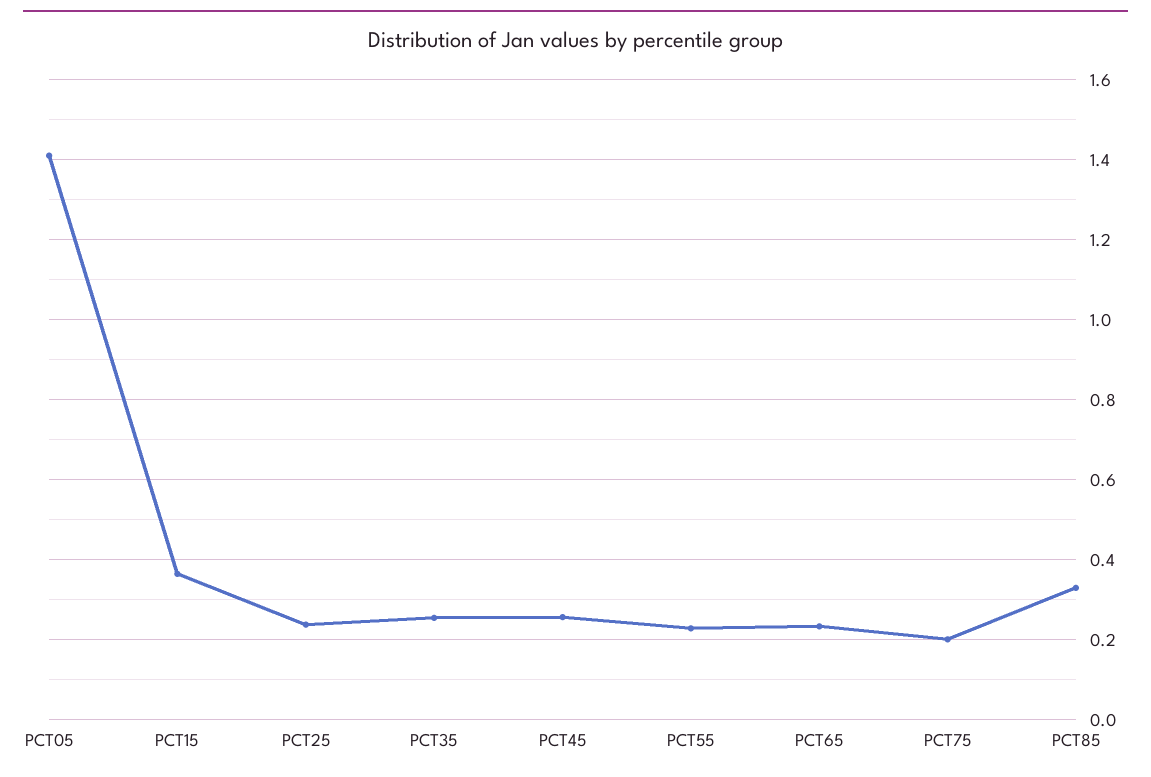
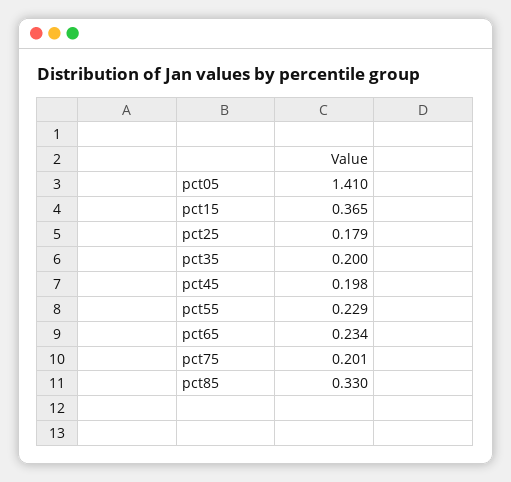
PCT25: 0.24 -> 0.179
PCT35: 0.26 -> 0.2
PCT45: 0.26 -> 0.198

